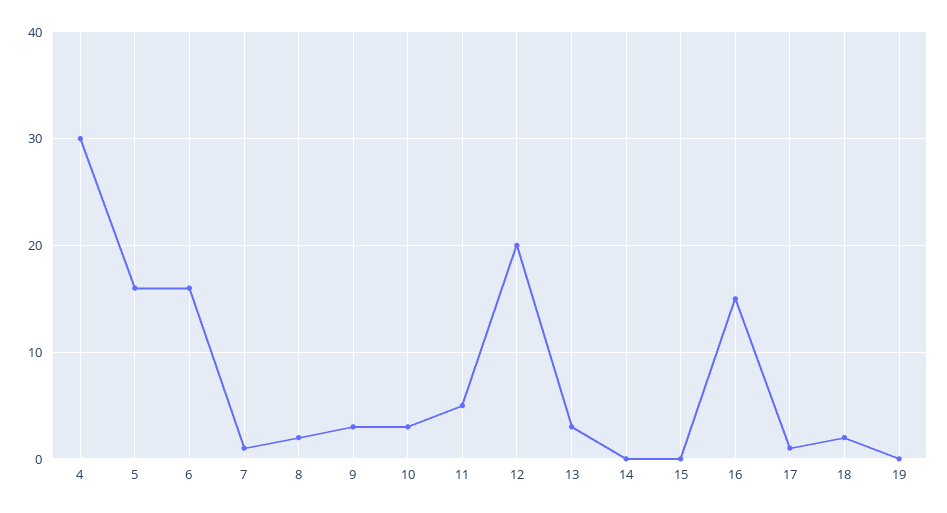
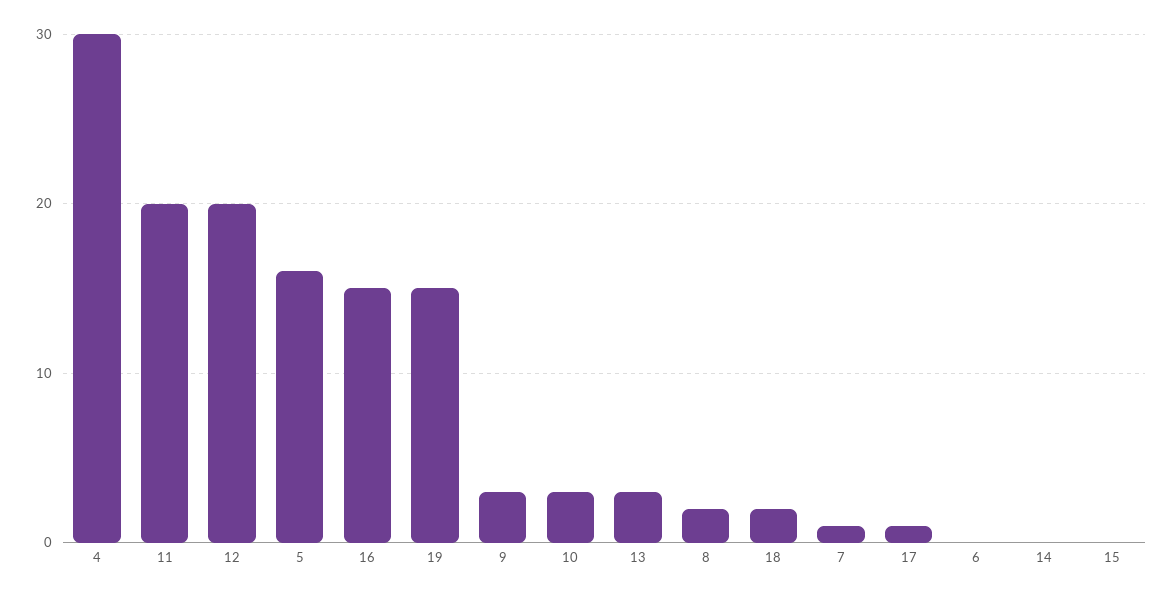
6: 16 -> 0
11: 5 -> 20
19: 0 -> 15

